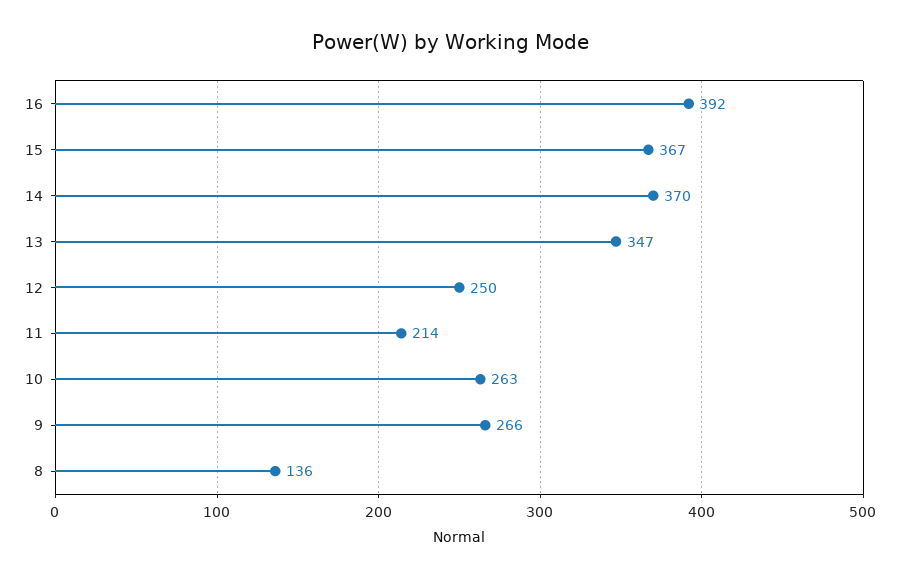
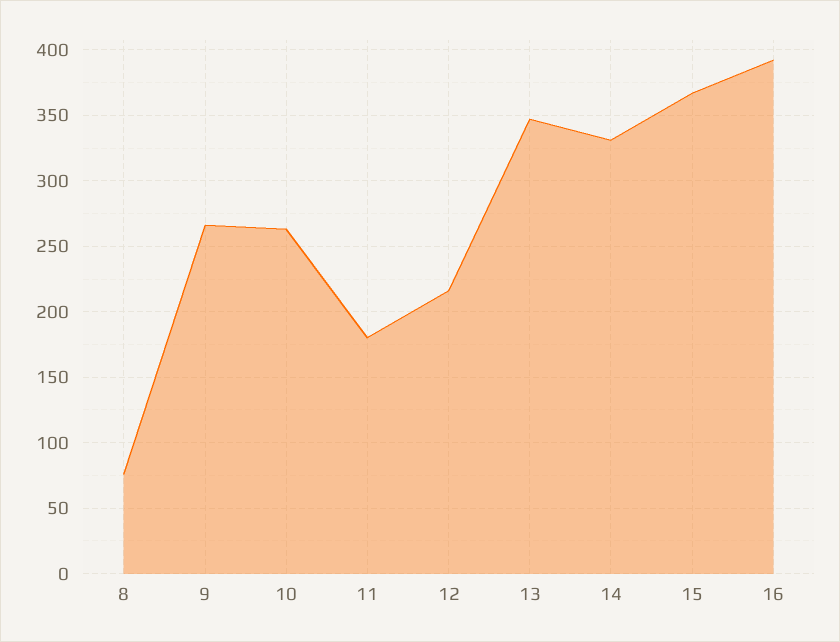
14: 370 -> 330
12: 250 -> 215
11: 214 -> 180
8: 136 -> 75

